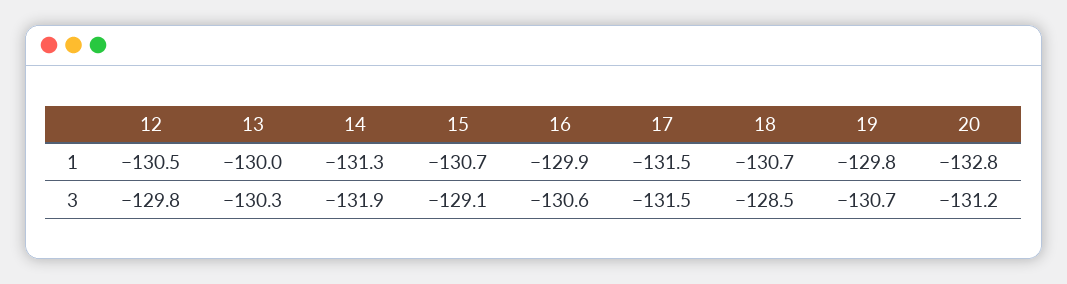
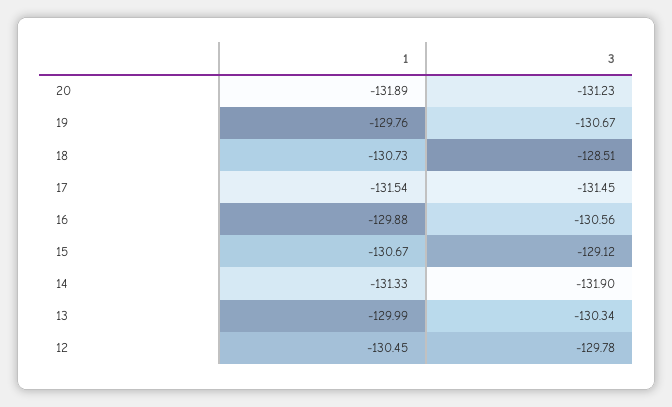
20, 1: -132.8 -> -131.89

